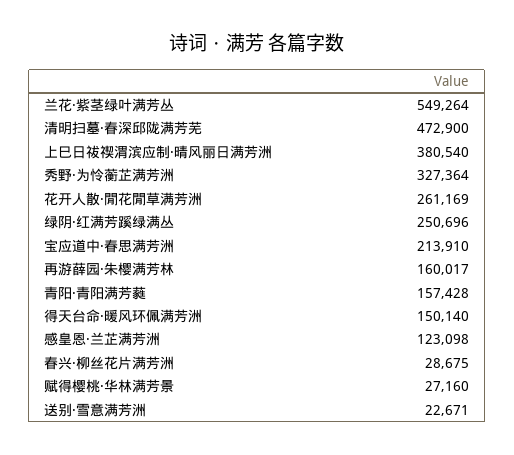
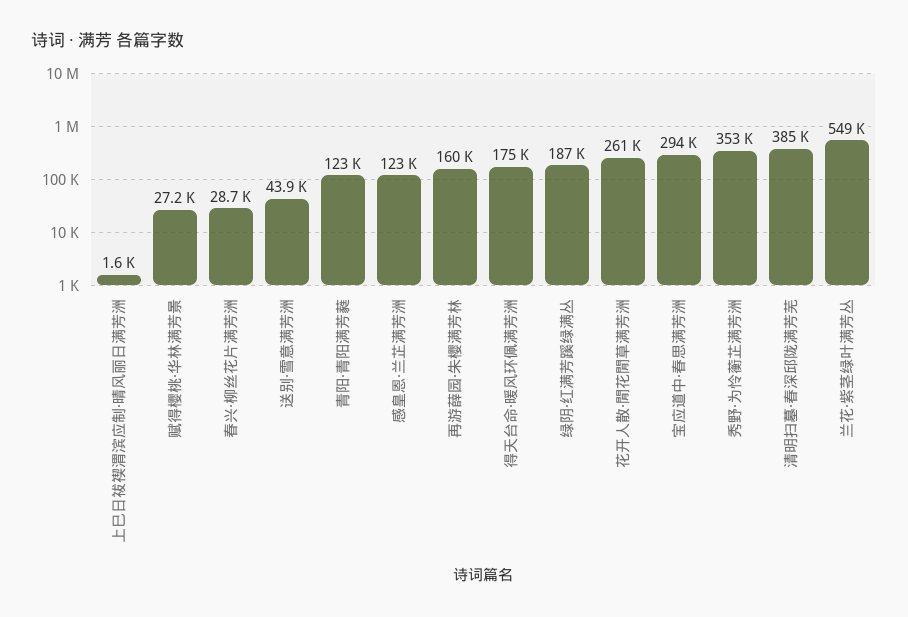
清明扫墓·春深邱陇满芳芜: 472900 -> 385000
上巳日祓禊渭滨应制·晴风丽日满芳洲: 380540 -> 1600
秀野·为怜蘅芷满芳洲: 327364 -> 353000
绿阴·红满芳蹊绿满丛: 250696 -> 187000
宝应道中·春思满芳洲: 213910 -> 294000
青阳·青阳满芳蕤: 157428 -> 123000
得天台命·暖风环佩满芳洲: 150140 -> 175000
送别·雪意满芳洲: 22671 -> 43900

